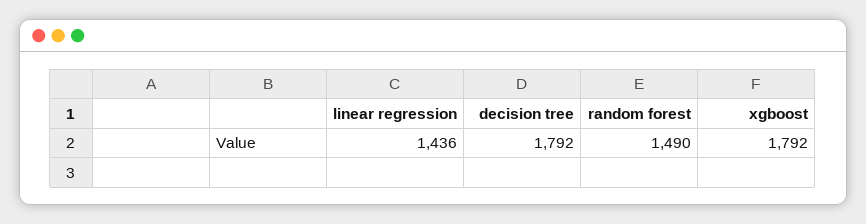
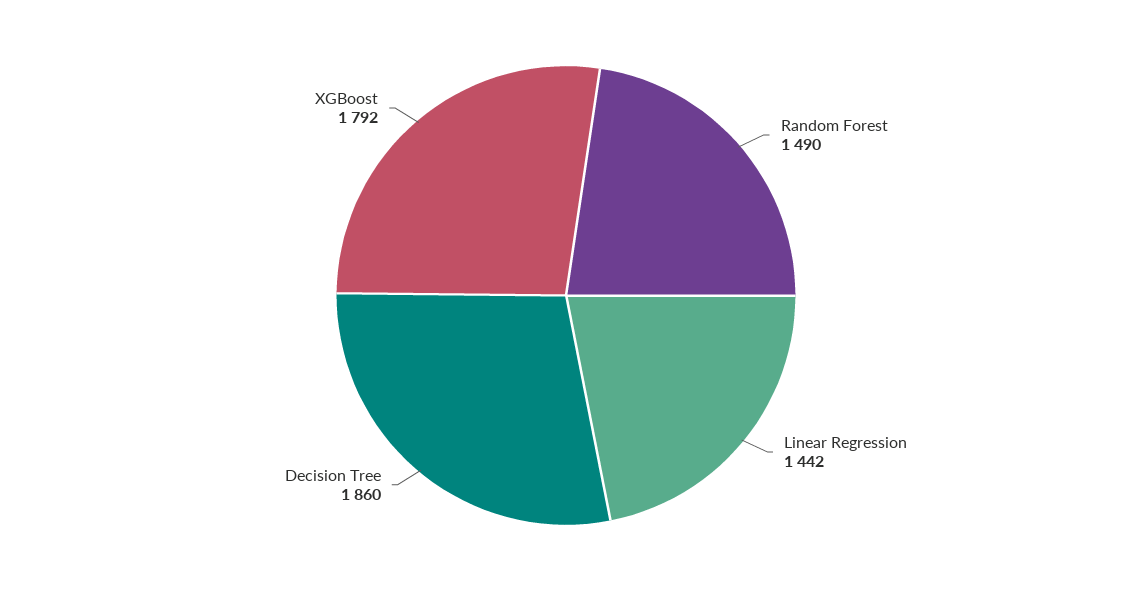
linear regression: 1436 -> 1442
decision tree: 1792 -> 1860

